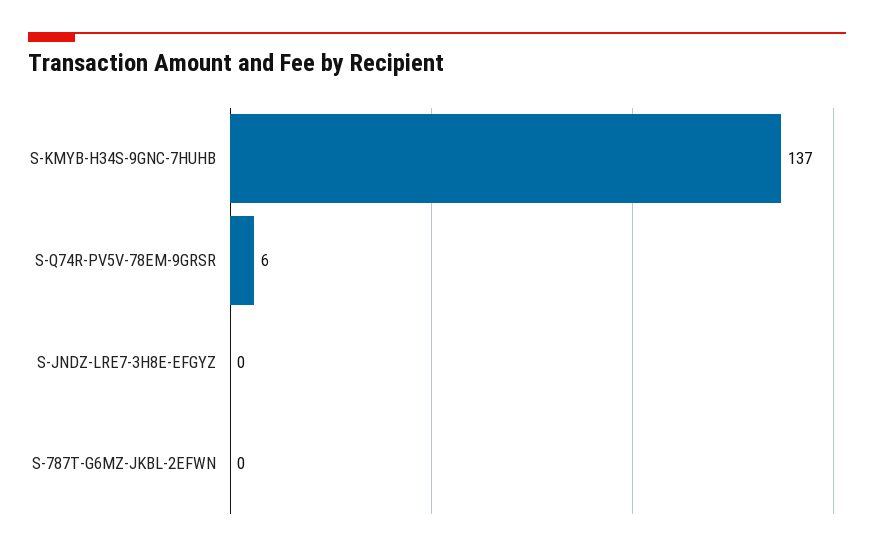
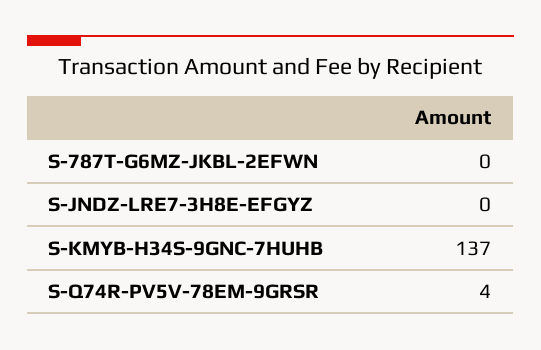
S-Q74R-PV5V-78EM-9GRSR: 6 -> 4

